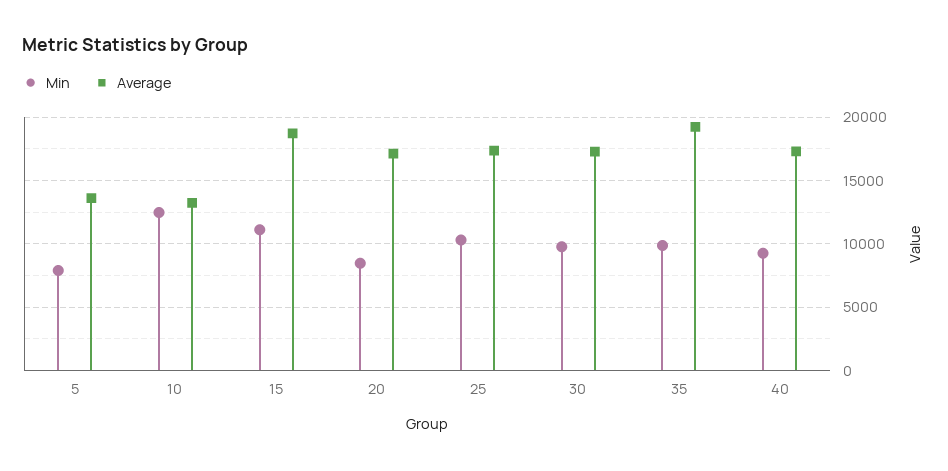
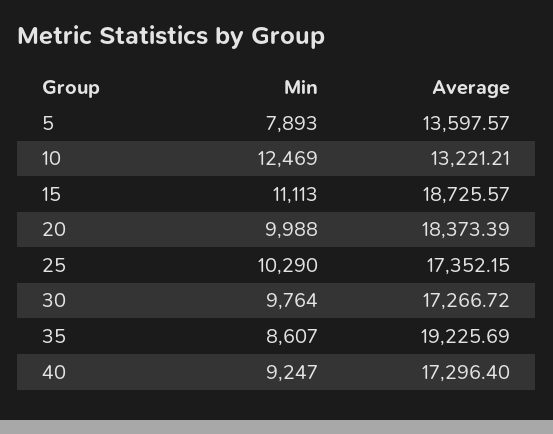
Min, 20: 8500 -> 9988
Average, 20: 17000 -> 18373.39
Min, 35: 10000 -> 8607

